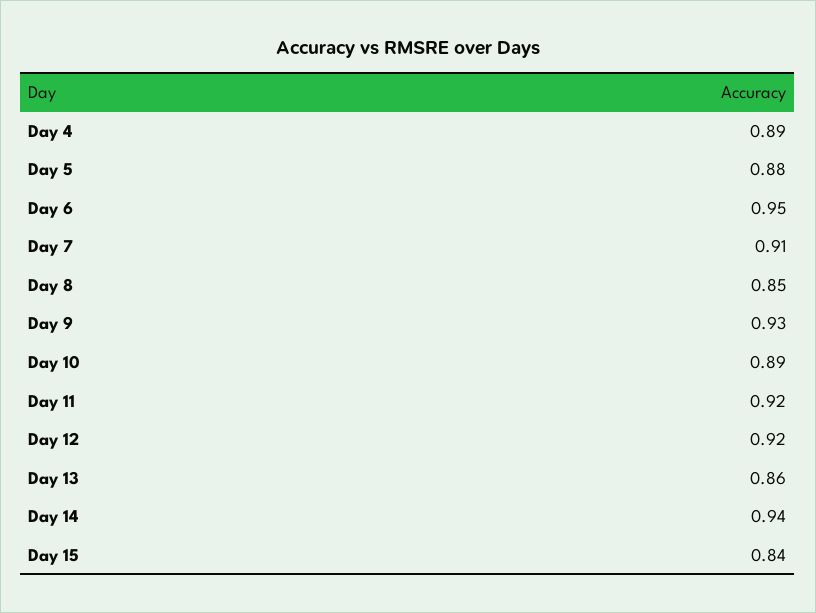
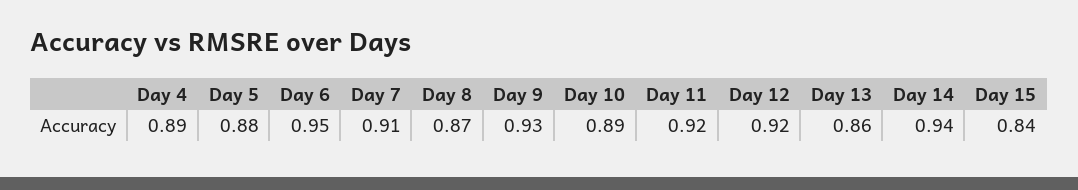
Day 8: 0.85 -> 0.87

